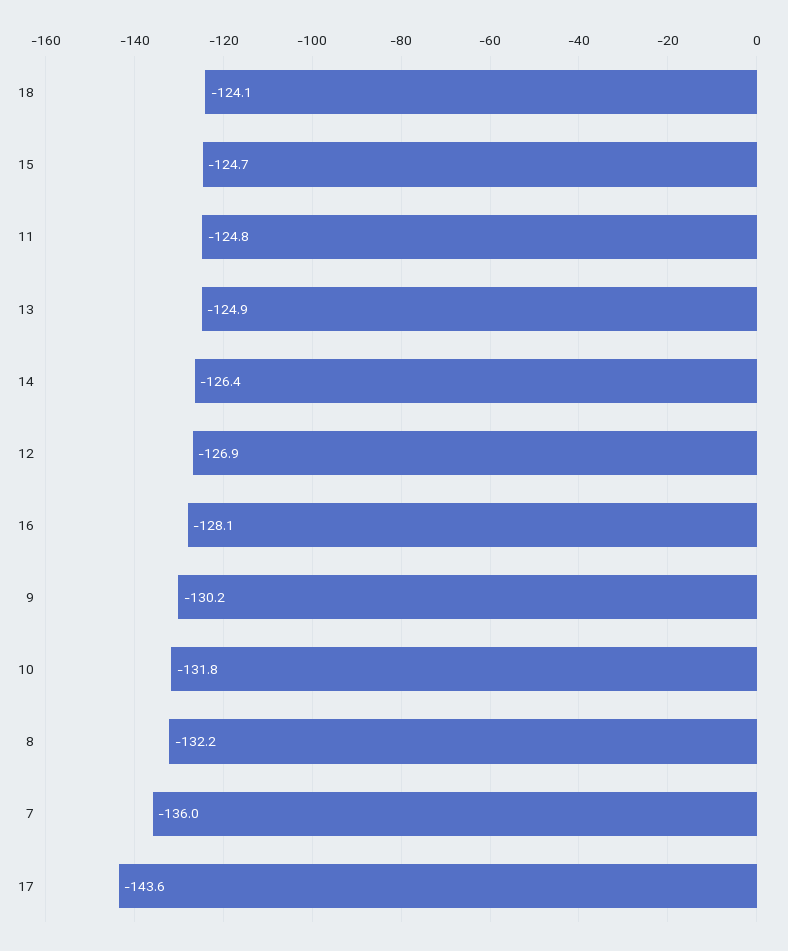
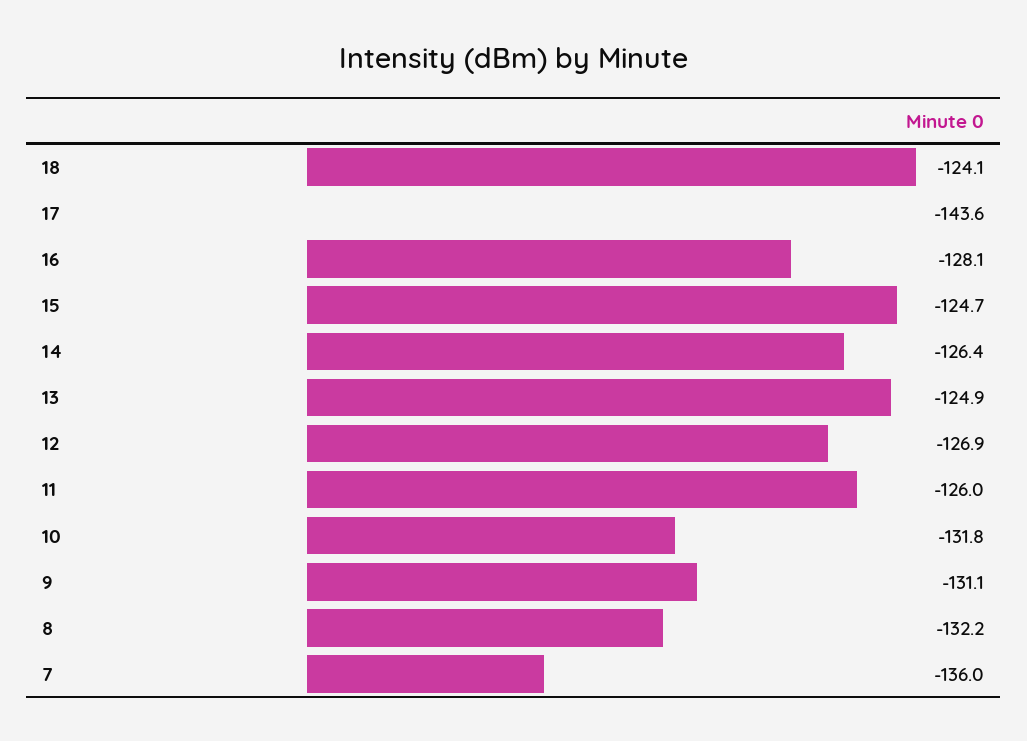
11: -124.8 -> -126
9: -130.2 -> -131.1

